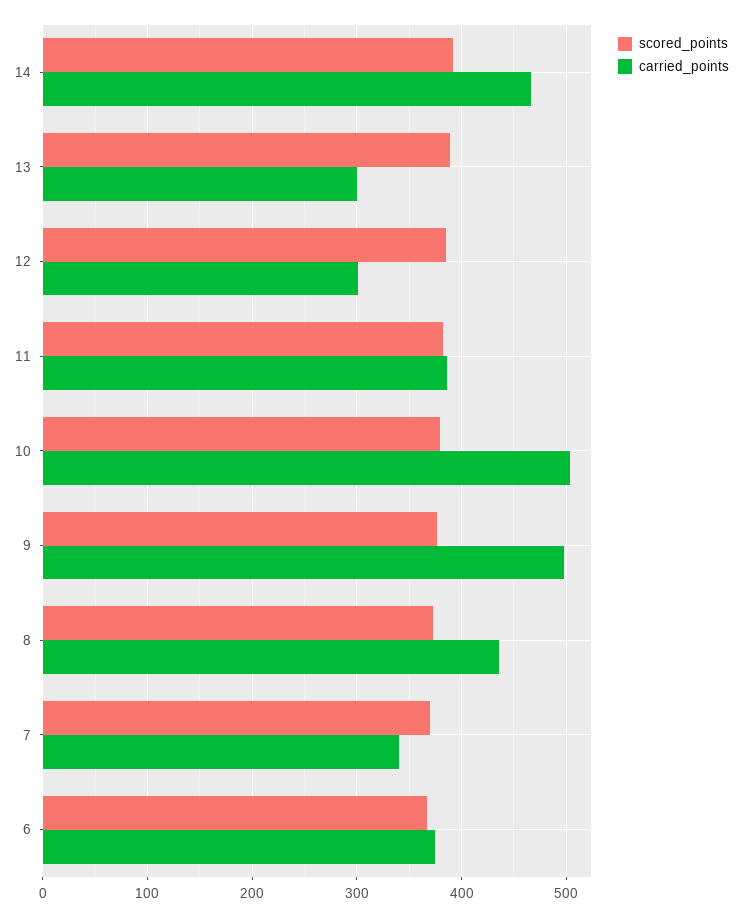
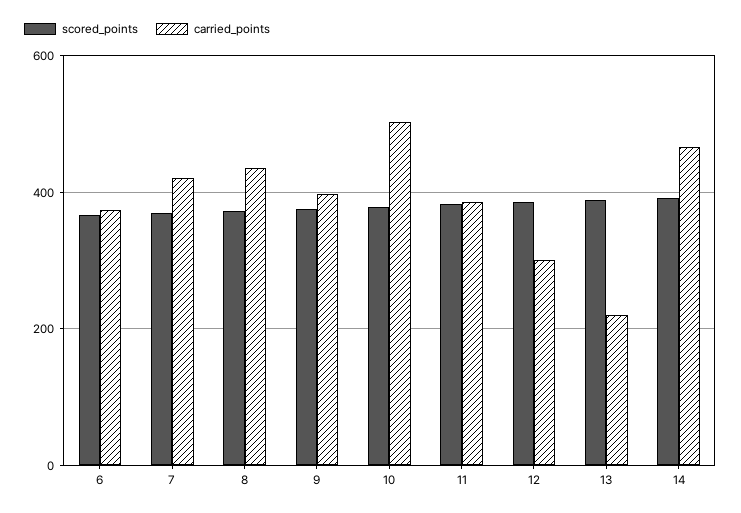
carried_points, 13: 300 -> 220
carried_points, 9: 500 -> 400
carried_points, 7: 340 -> 420

